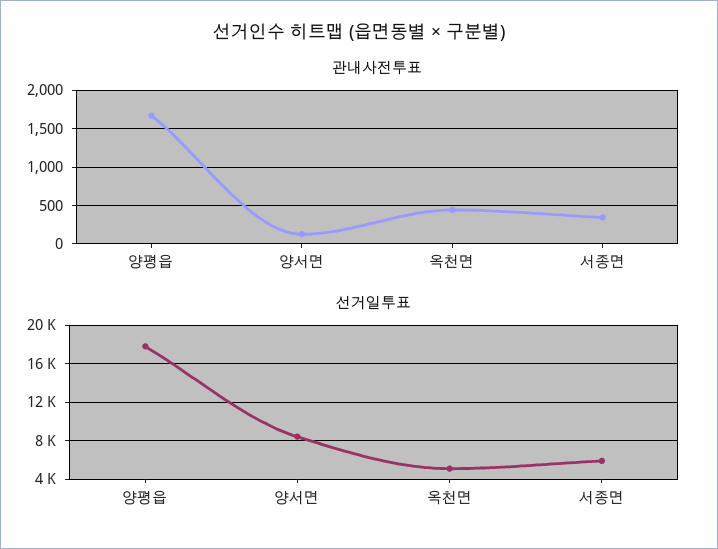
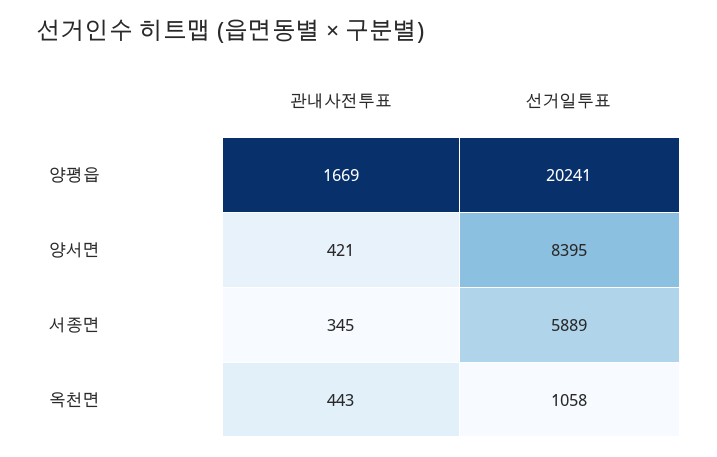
관내사전투표, 양서면: 100 -> 421
선거일투표, 양평읍: 18000 -> 20241
선거일투표, 옥천면: 5000 -> 1058

